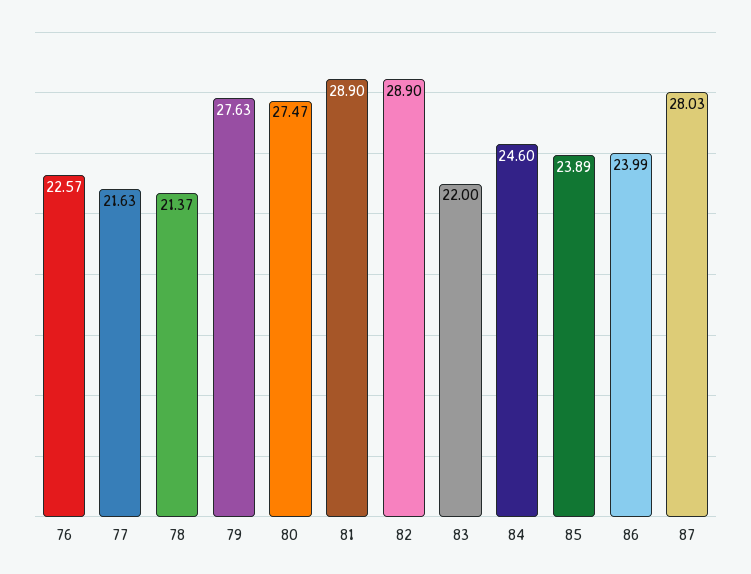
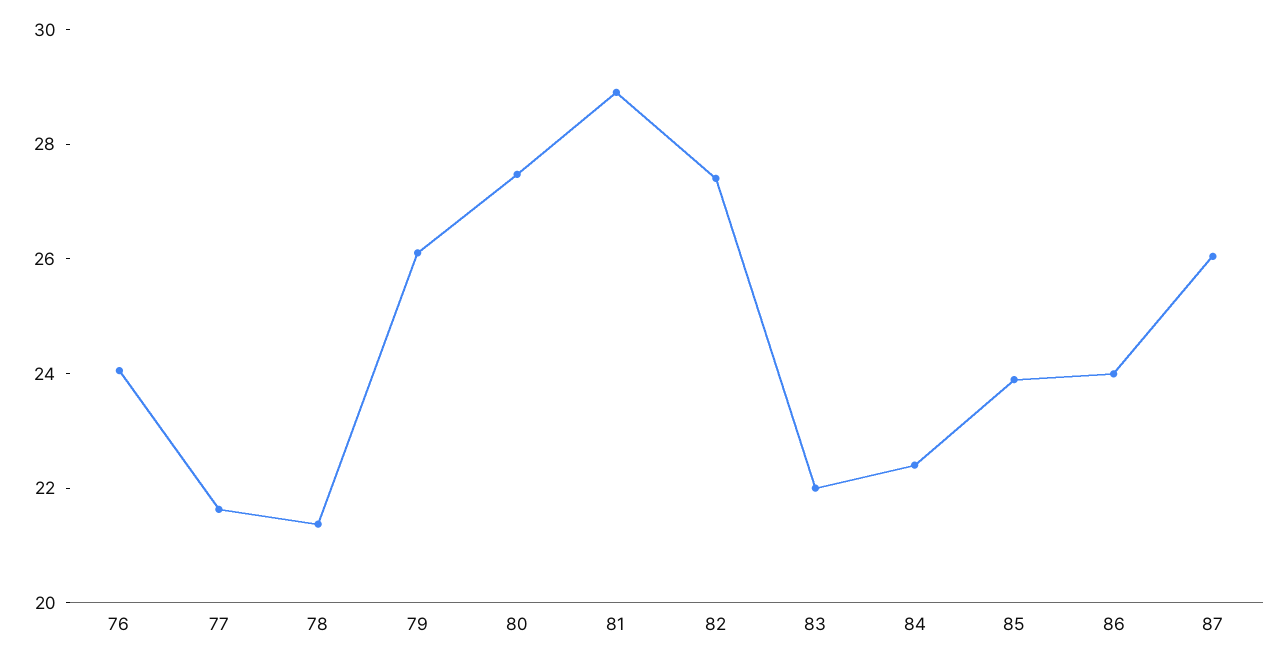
76: 22.57 -> 24
79: 27.63 -> 26
82: 28.9 -> 27.5
84: 24.6 -> 22.5
87: 28.03 -> 26

